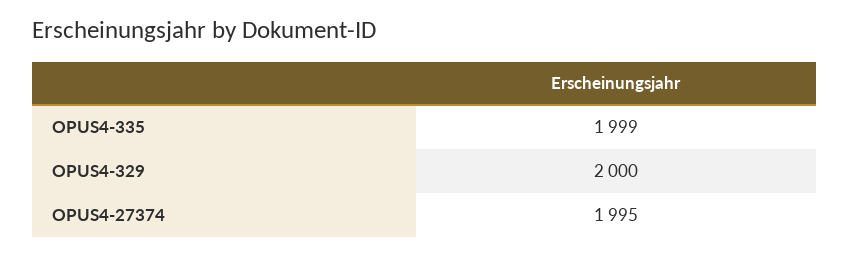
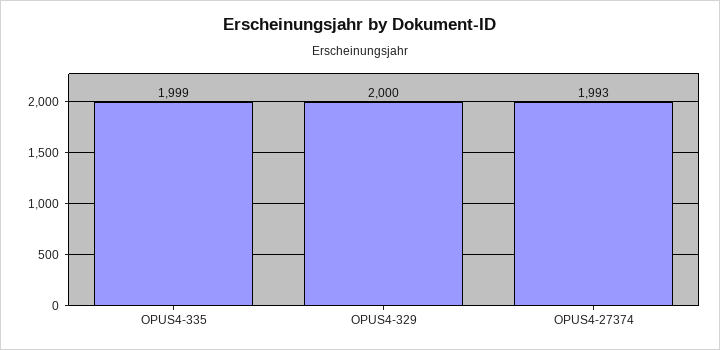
OPUS4-27374: 1995 -> 1993

